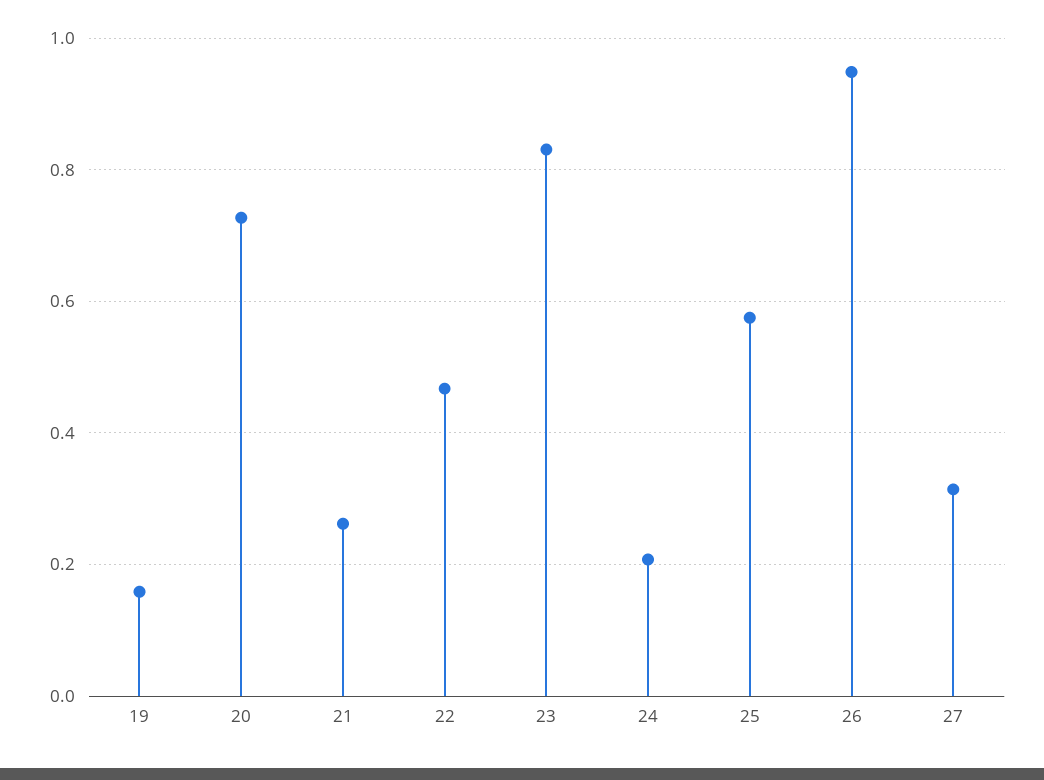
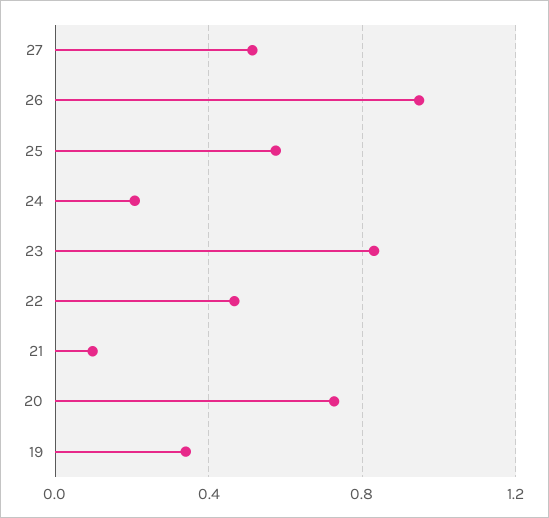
19: 0.16 -> 0.35
21: 0.26 -> 0.1
27: 0.32 -> 0.5

